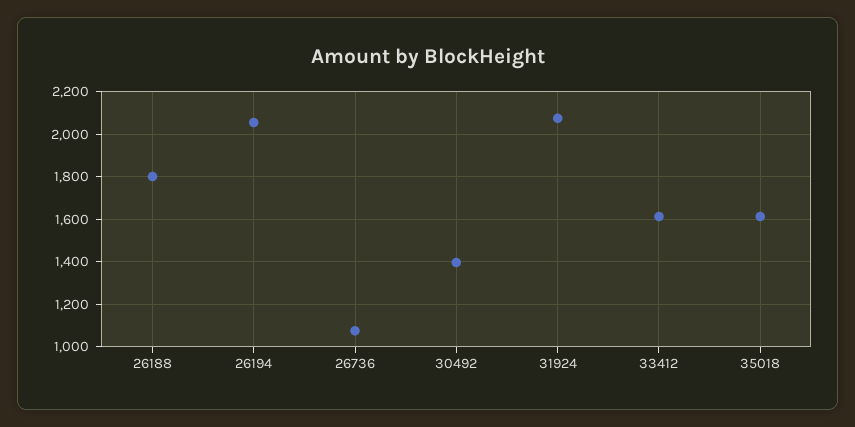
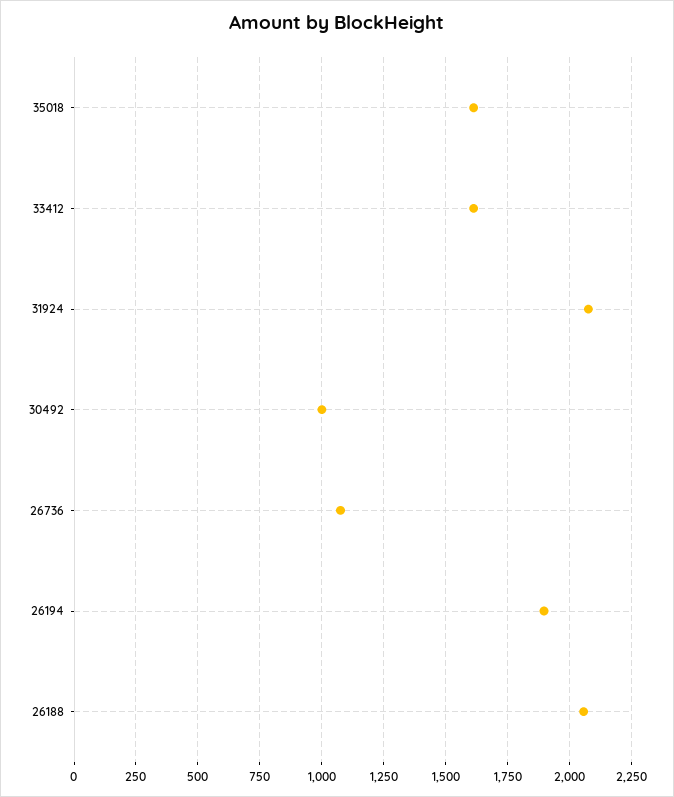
26188: 1800 -> 2050
26194: 2050 -> 1900
30492: 1400 -> 1000

